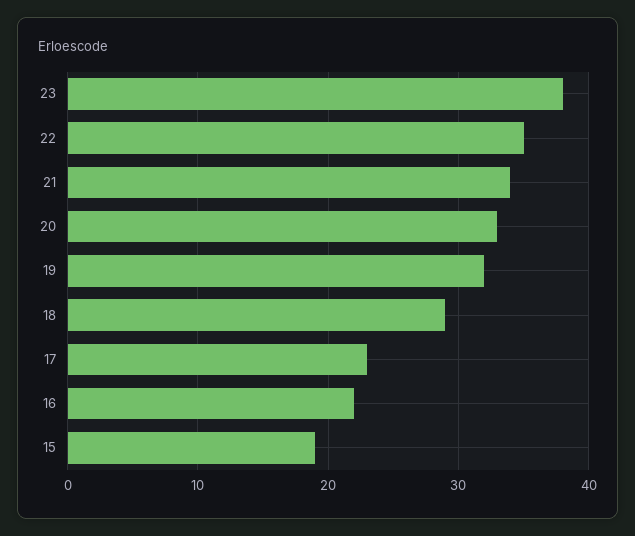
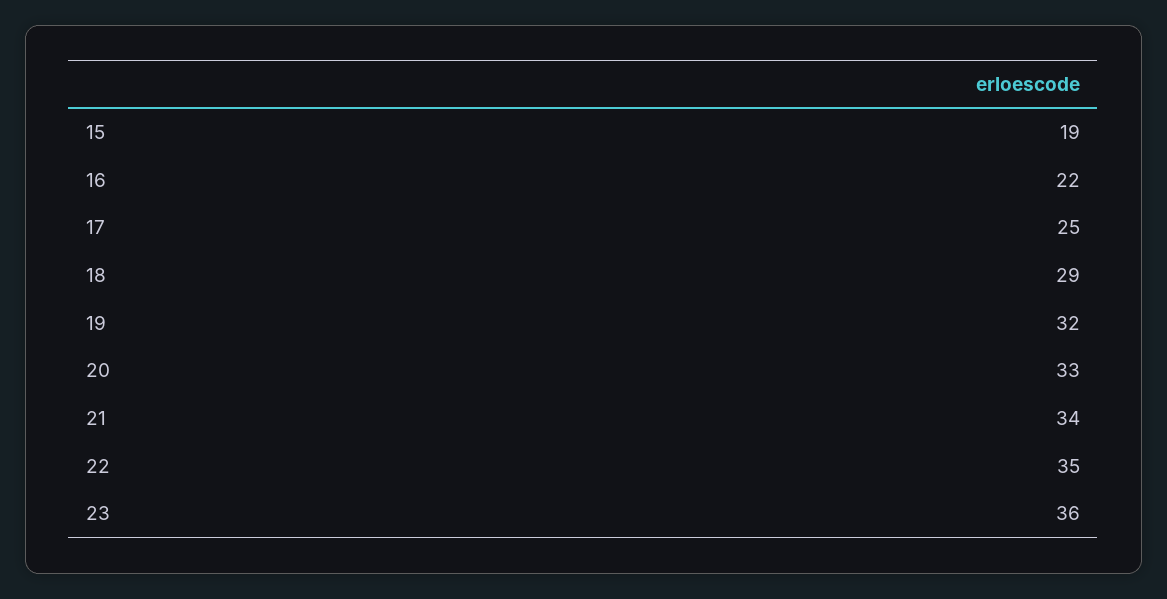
23: 38 -> 36
17: 23 -> 25

